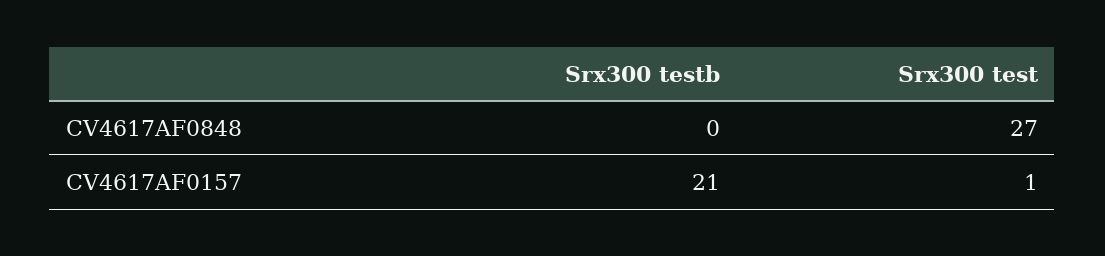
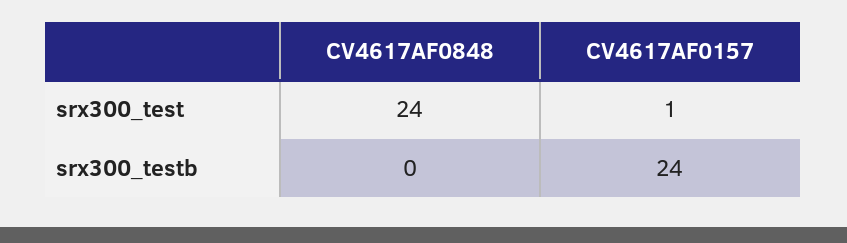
Srx300 test, CV4617AF0848: 27 -> 24
Srx300 testb, CV4617AF0157: 21 -> 24

